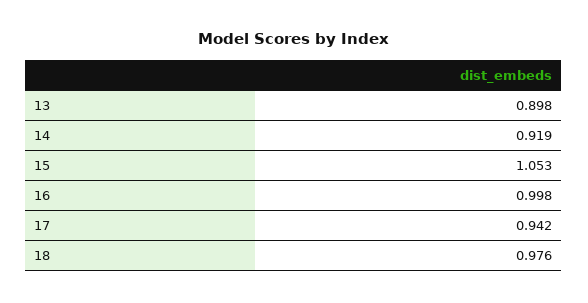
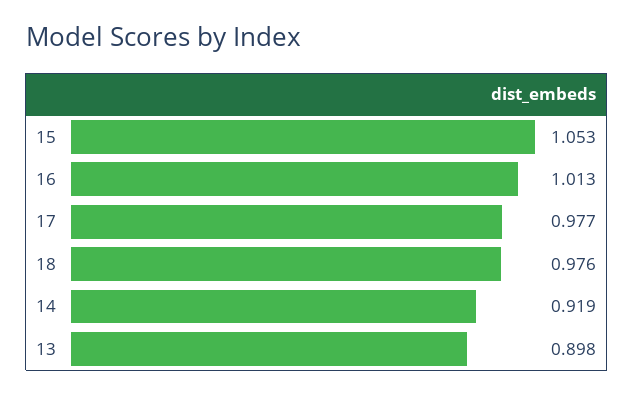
16: 0.998 -> 1.013
17: 0.942 -> 0.977

